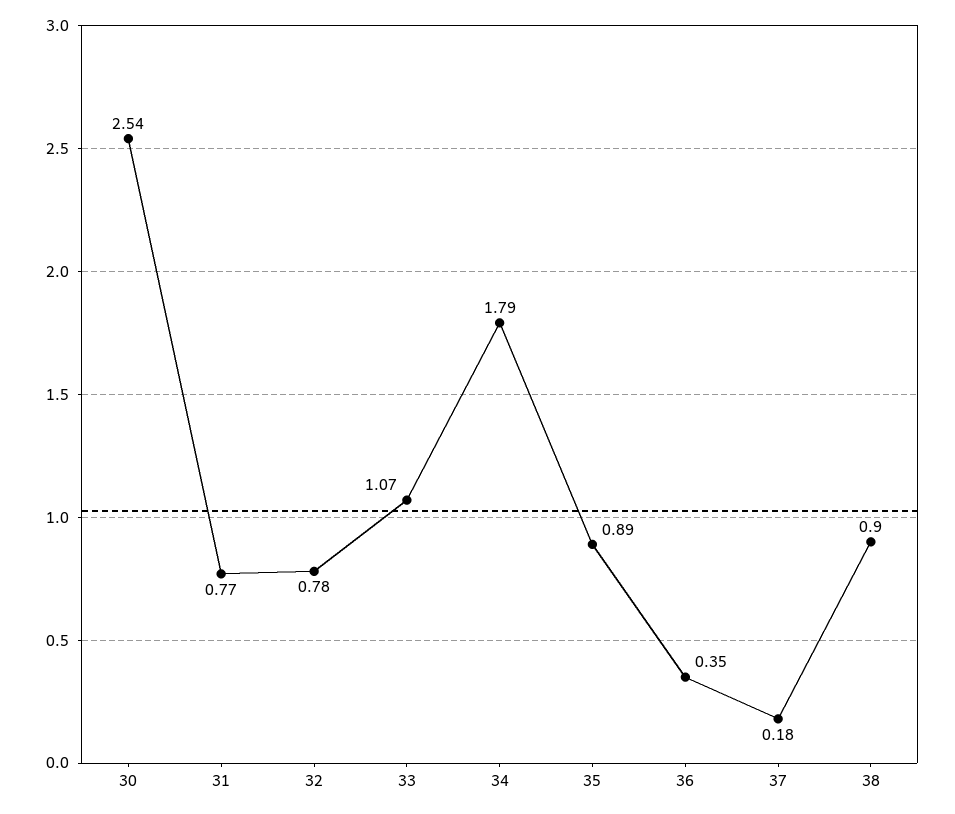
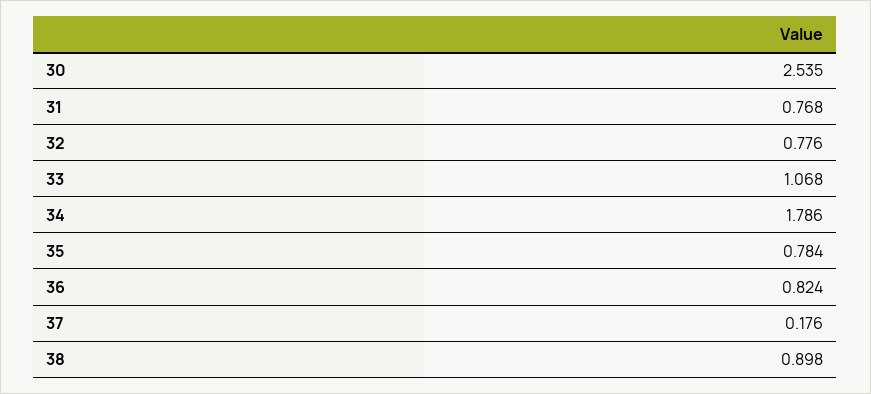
35: 0.89 -> 0.784
36: 0.35 -> 0.824

